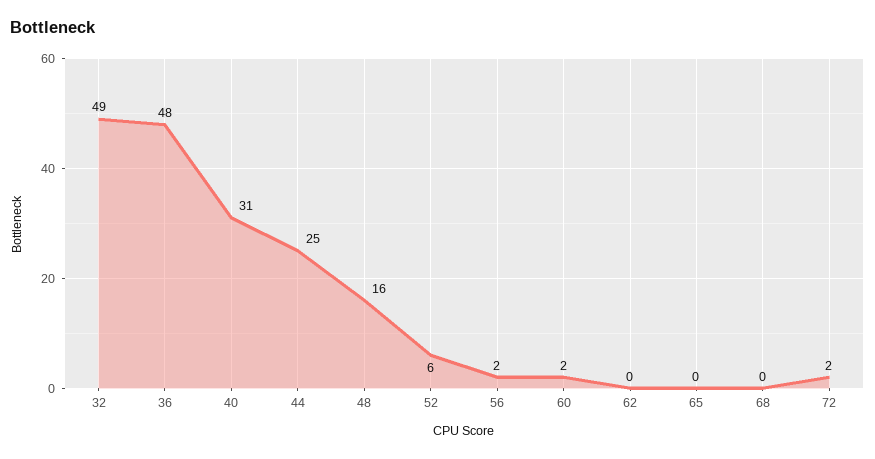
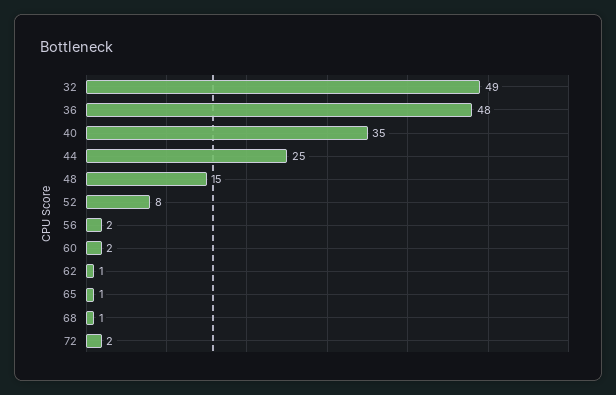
40: 31 -> 35
48: 16 -> 15
52: 6 -> 8
62: 0 -> 1
65: 0 -> 1
68: 0 -> 1

